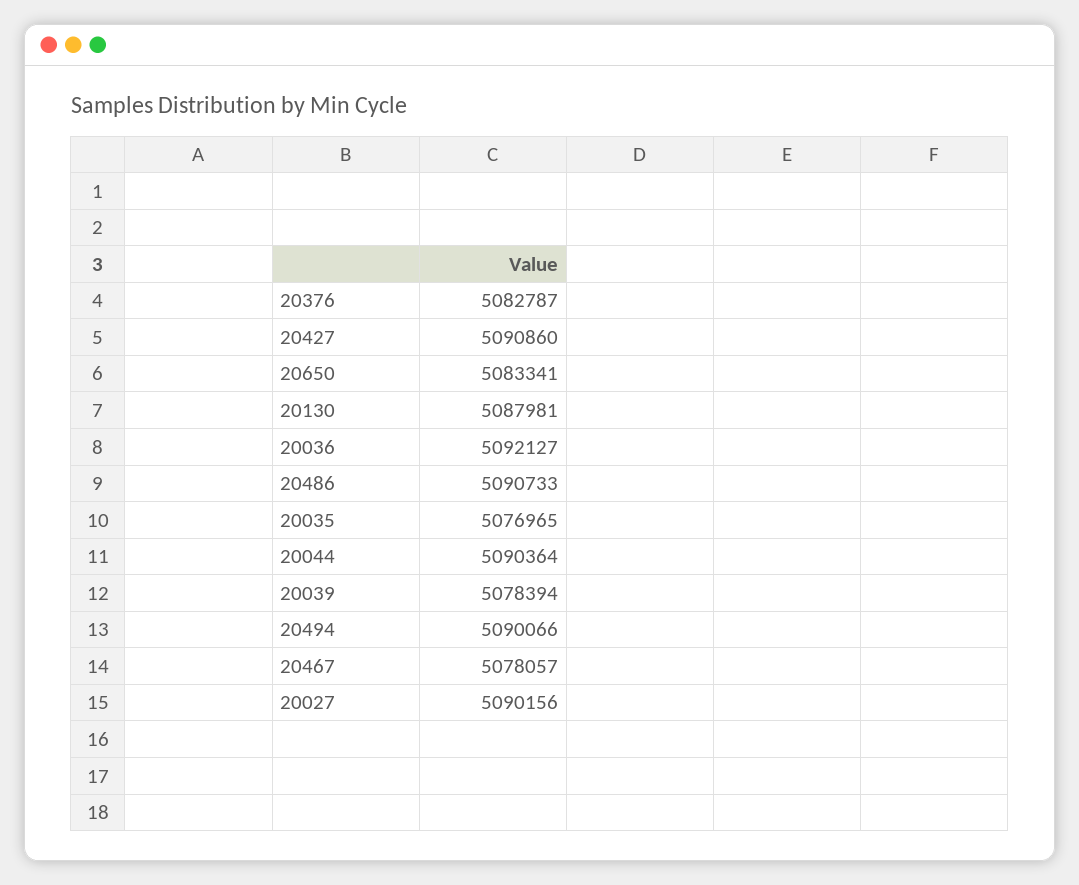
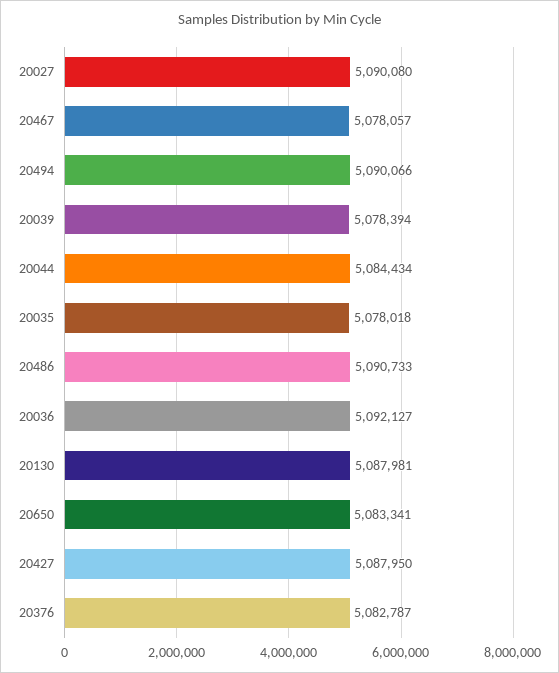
20427: 5090860 -> 5087950
20035: 5076965 -> 5078018
20044: 5090364 -> 5084434
20027: 5090156 -> 5090080

